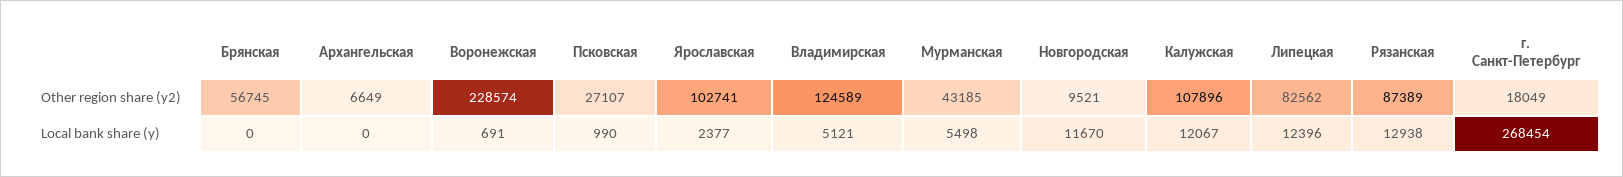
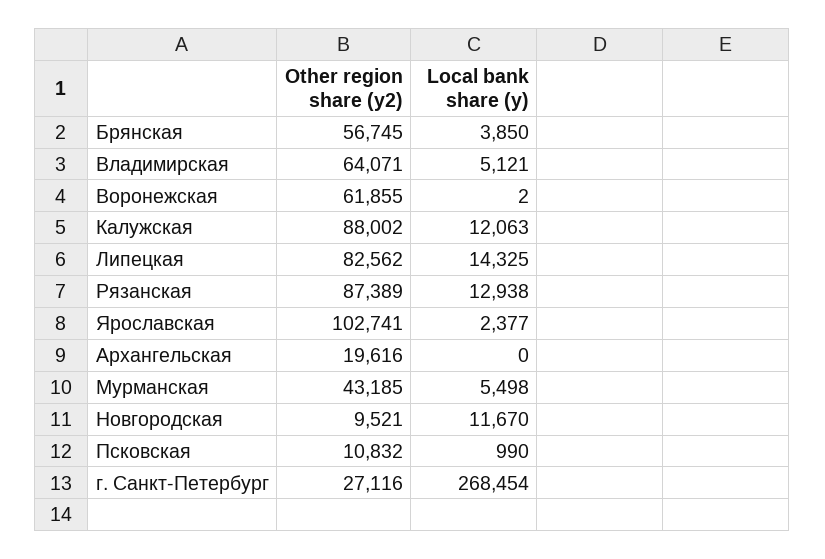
Архангельская, Other region share (y2): 6649 -> 19616
Воронежская, Other region share (y2): 228574 -> 61855
Псковская, Other region share (y2): 27107 -> 10832
Владимирская, Other region share (y2): 124589 -> 64071
Калужская, Other region share (y2): 107896 -> 88002
г. Санкт-Петербург, Other region share (y2): 18049 -> 27116
Брянская, Local bank share (y): 0 -> 3850
Воронежская, Local bank share (y): 691 -> 2
Калужская, Local bank share (y): 12067 -> 12063
Липецкая, Local bank share (y): 12396 -> 14325

